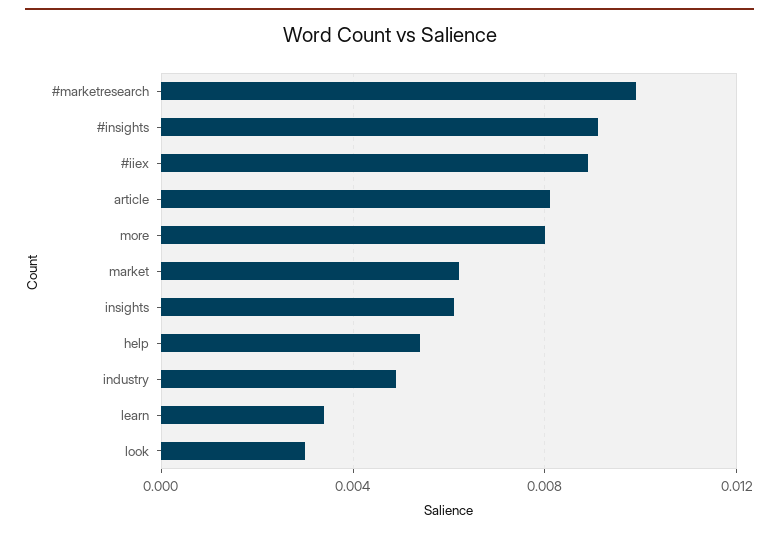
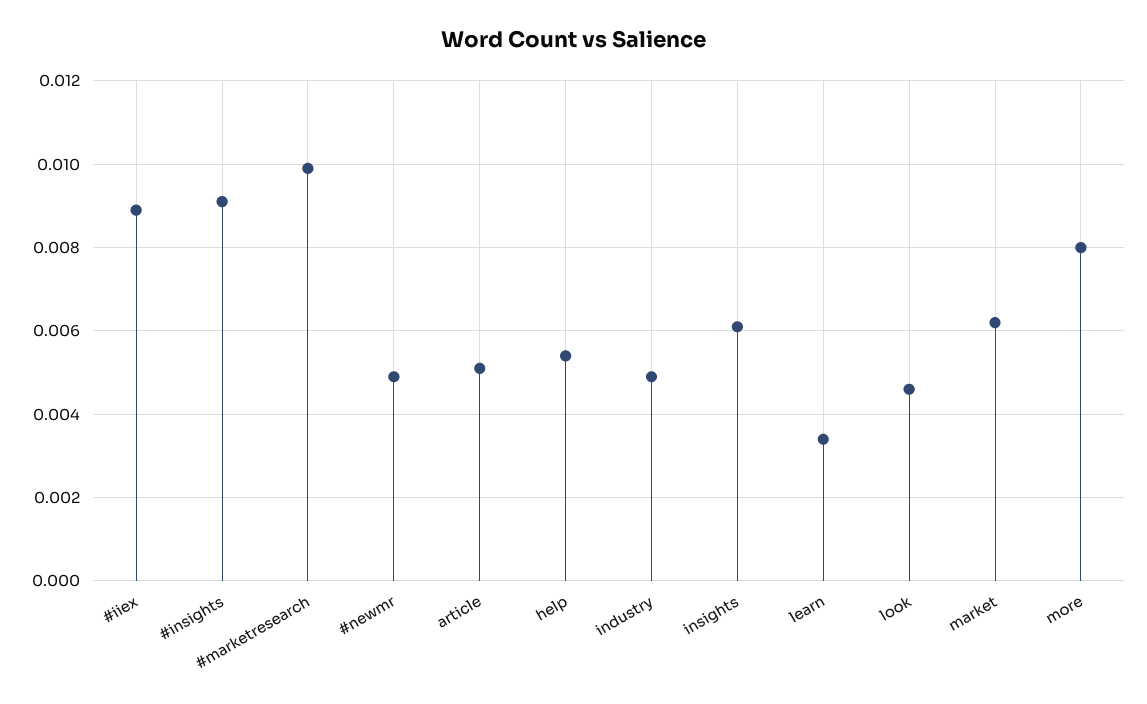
article: 0.008 -> 0.005
look: 0.003 -> 0.0045
#newmr: none -> 0.005

